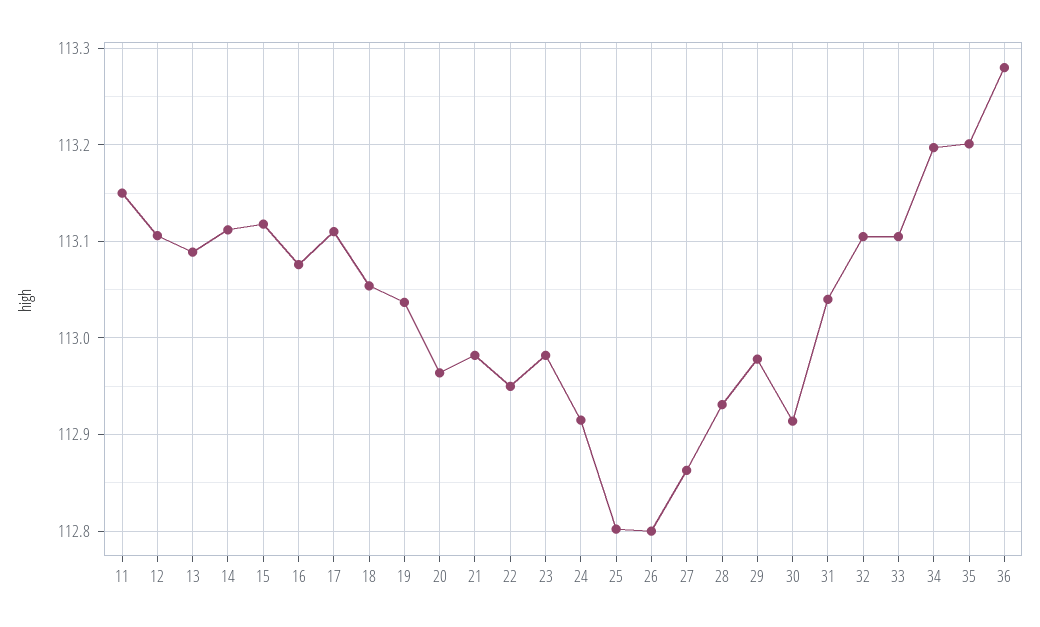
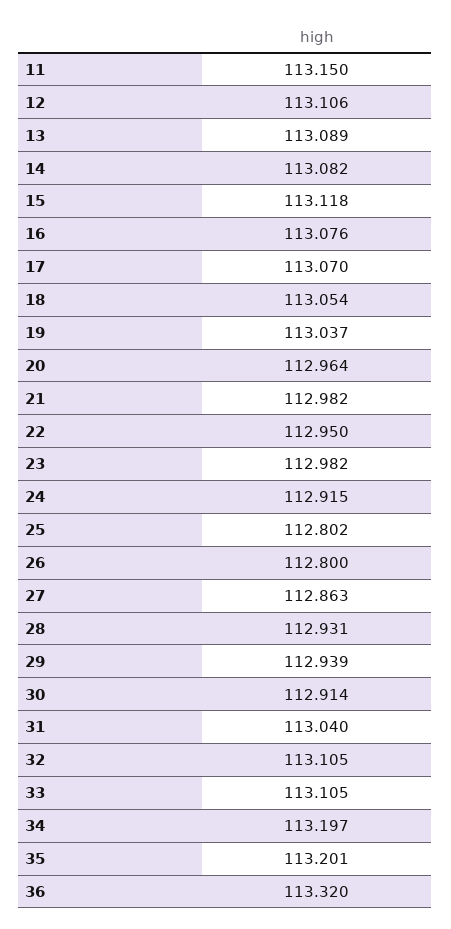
14: 113.11 -> 113.082
17: 113.11 -> 113.07
29: 112.98 -> 112.939
36: 113.28 -> 113.32

